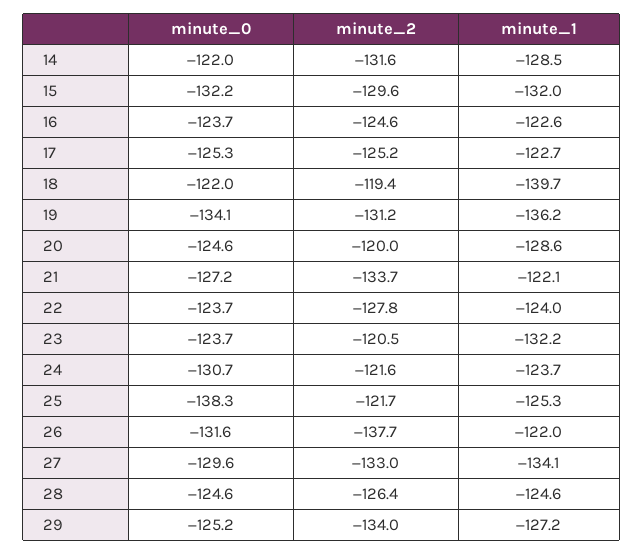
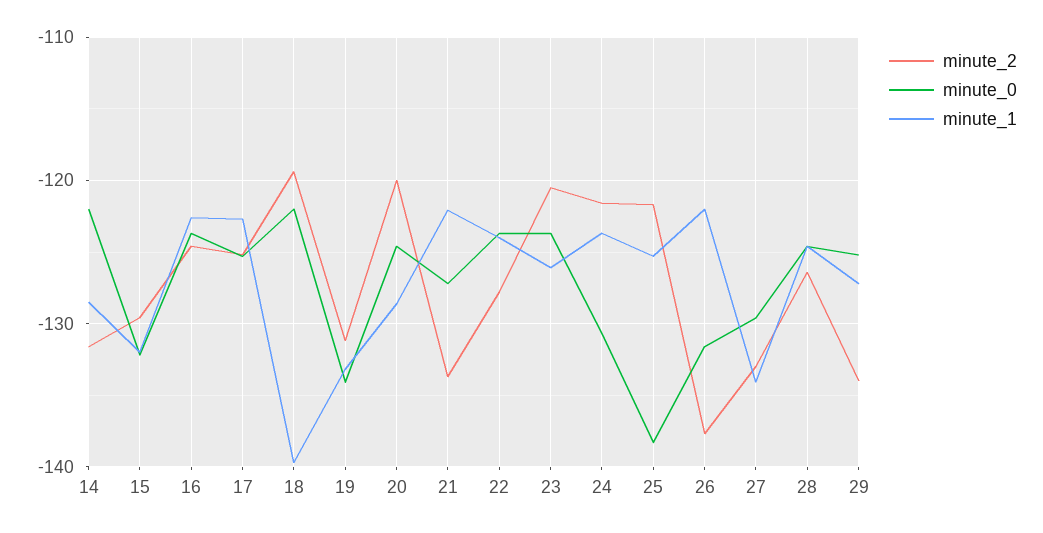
minute_1, 19: -136.2 -> -133
minute_1, 23: -132.2 -> -126

